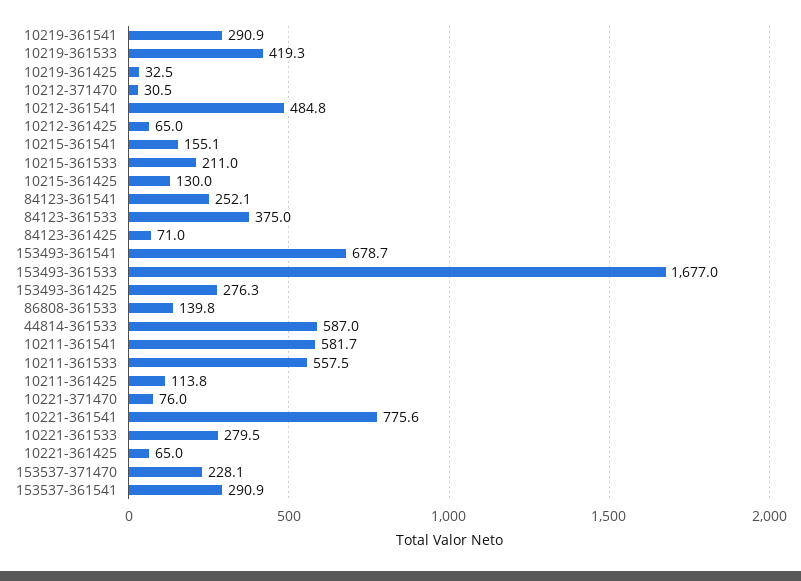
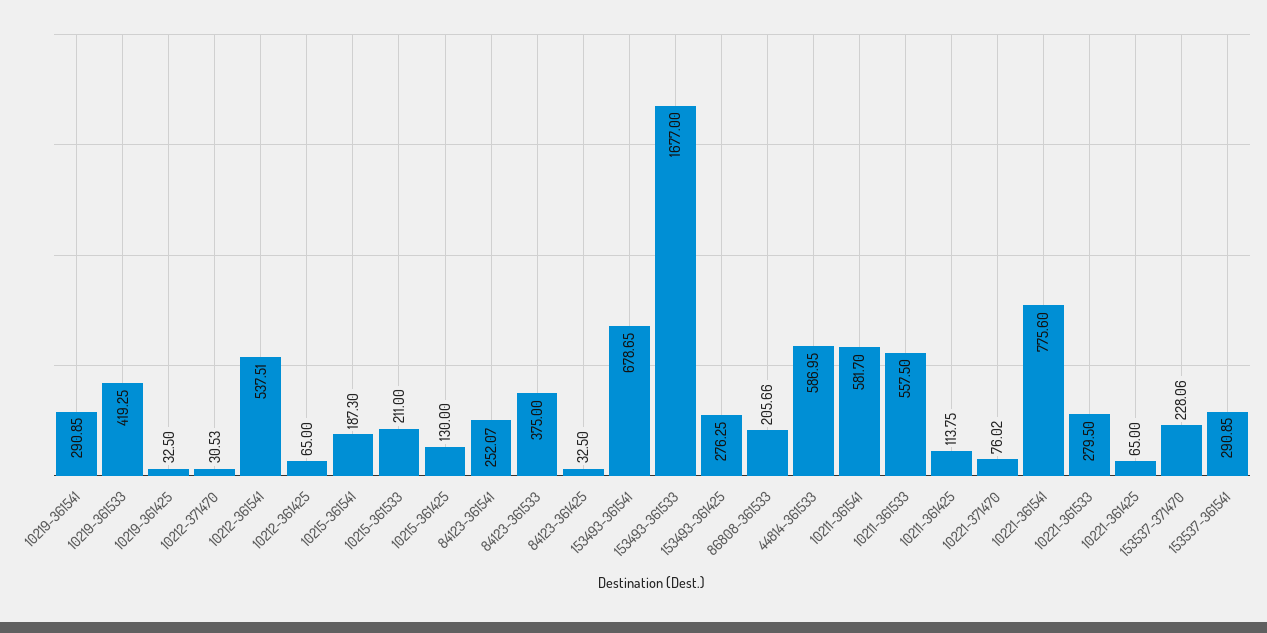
10212-361541: 484.8 -> 537.51
10215-361541: 155.1 -> 187.3
84123-361425: 71 -> 32.5
86808-361533: 139.8 -> 205.66

